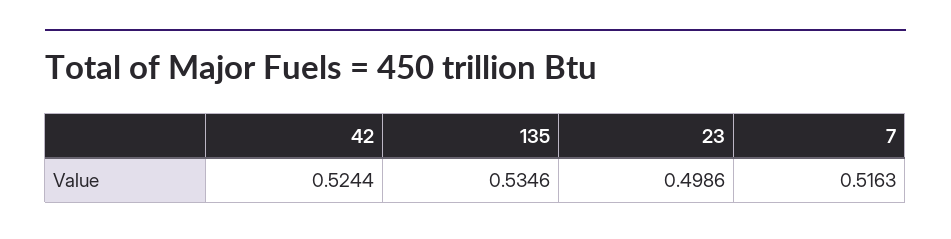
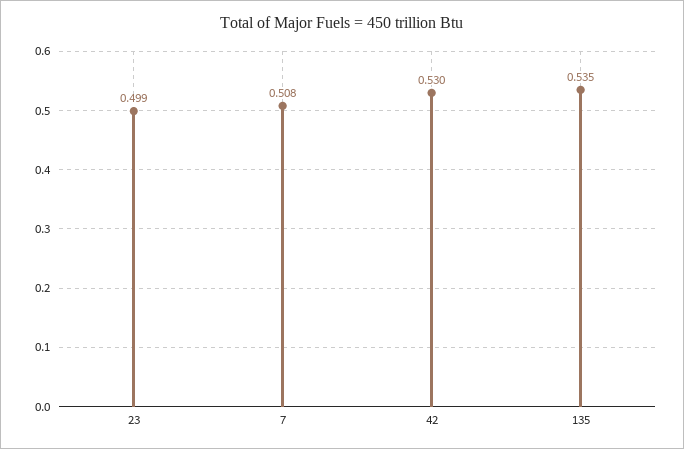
42: 0.5244 -> 0.53
7: 0.5163 -> 0.508

